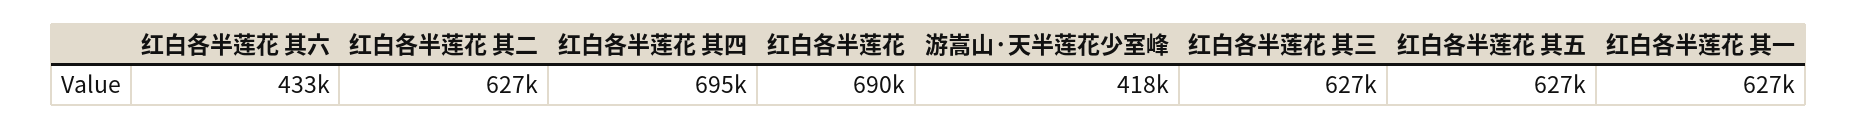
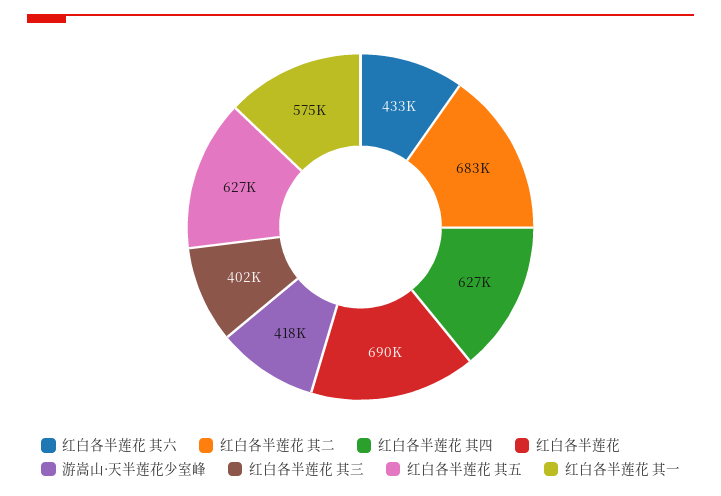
红白各半莲花 其二: 627000 -> 683000
红白各半莲花 其四: 695000 -> 627000
红白各半莲花 其三: 627000 -> 402000
红白各半莲花 其一: 627000 -> 575000

